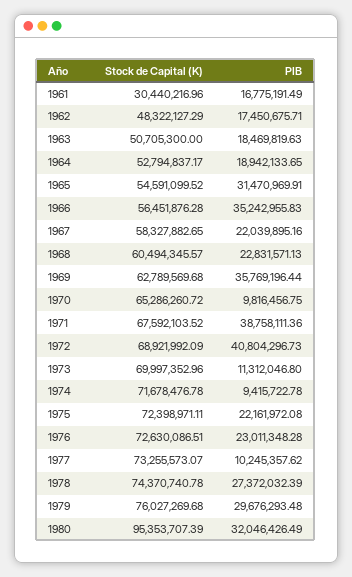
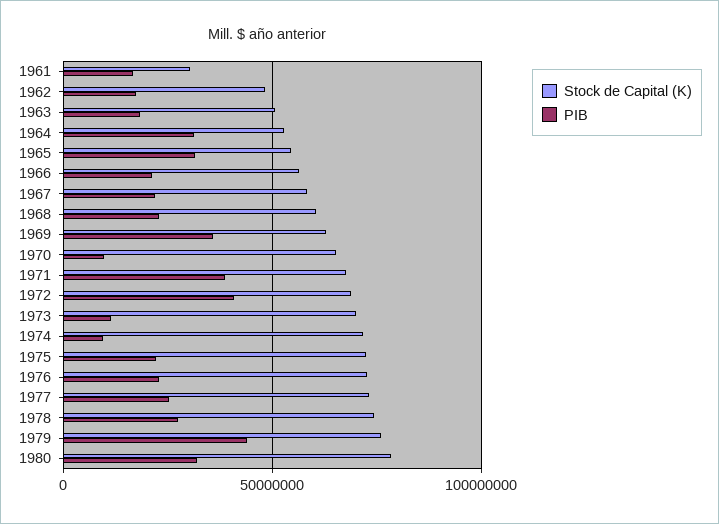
PIB, 1964: 18942133.65 -> 30000000
PIB, 1966: 35242955.83 -> 20000000
PIB, 1977: 10245357.62 -> 25000000
PIB, 1979: 29676293.48 -> 45000000
Stock de Capital (K), 1980: 95353707.39 -> 80000000

